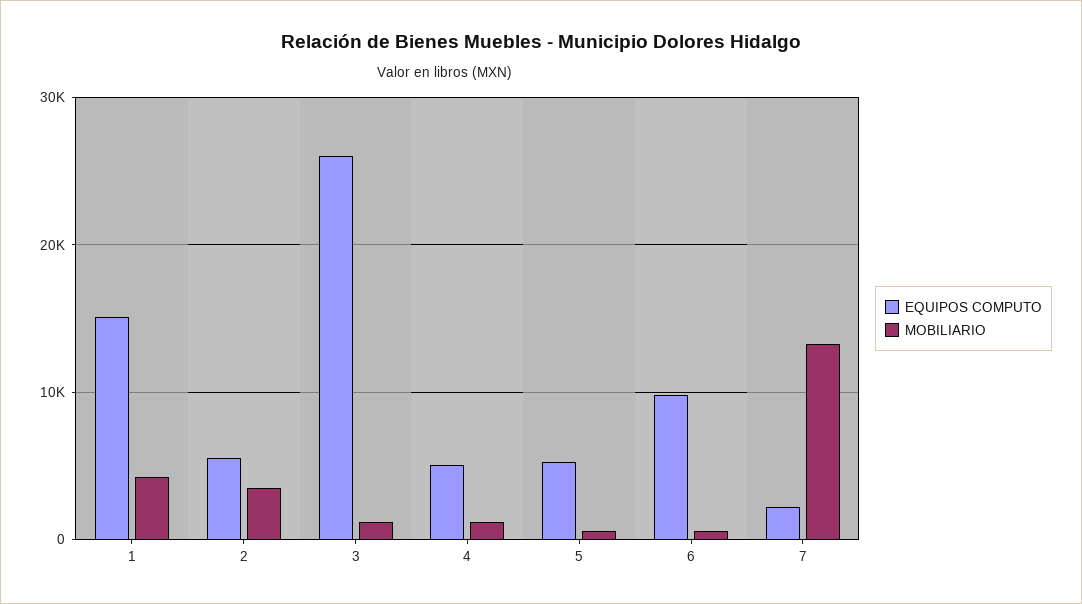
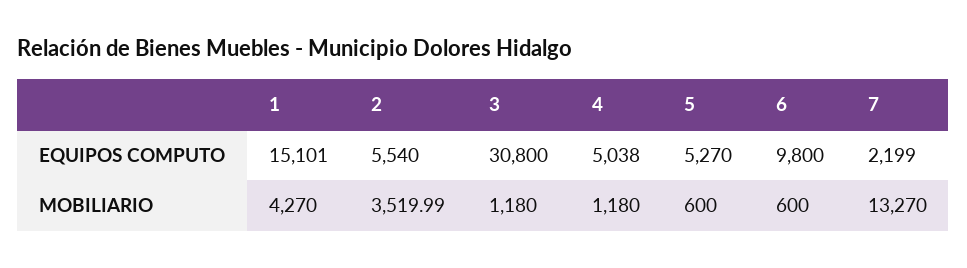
EQUIPOS COMPUTO, 3: 26000 -> 30800

